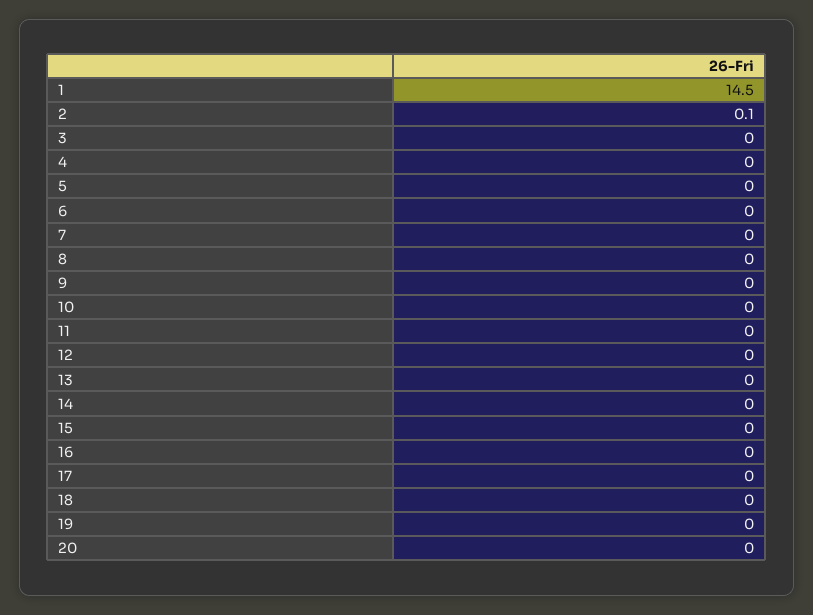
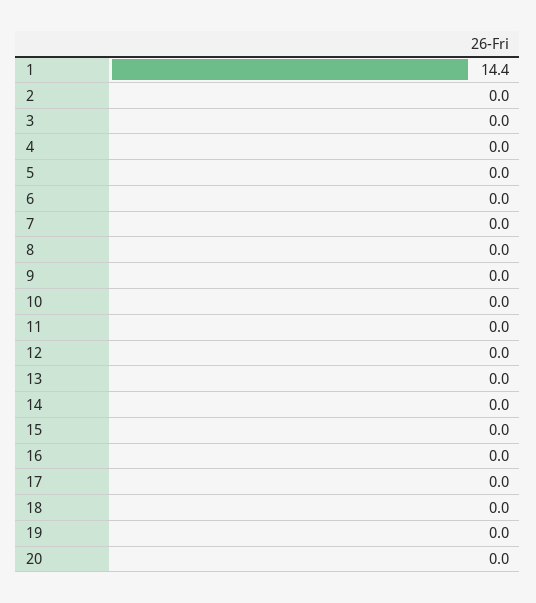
1: 14.5 -> 14.4
2: 0.1 -> 0

